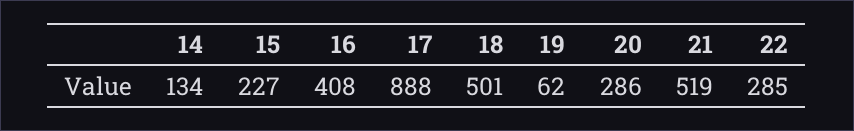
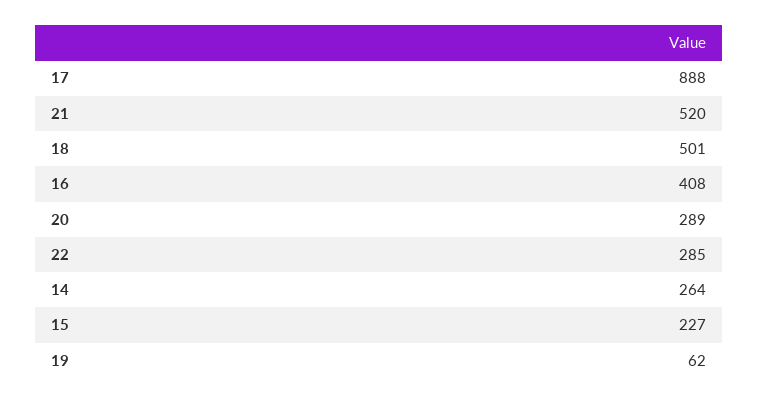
14: 134 -> 264
20: 286 -> 289
21: 519 -> 520

